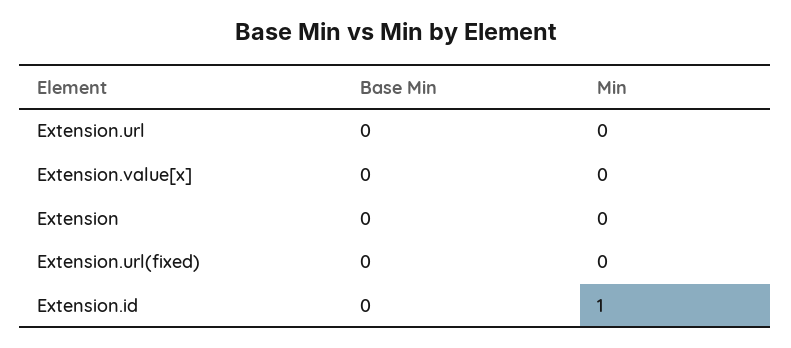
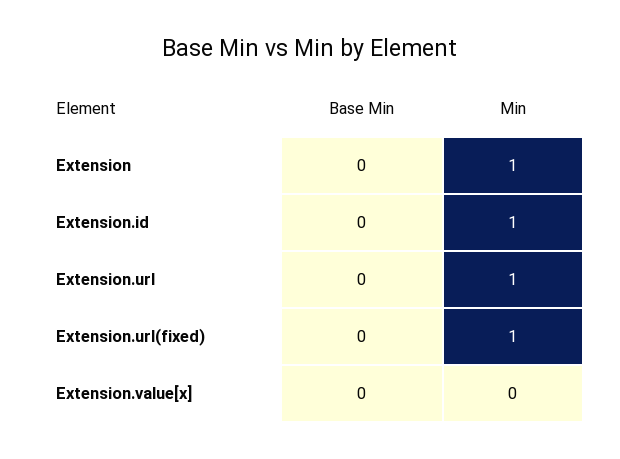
Min, Extension.url: 0 -> 1
Min, Extension: 0 -> 1
Min, Extension.url(fixed): 0 -> 1

